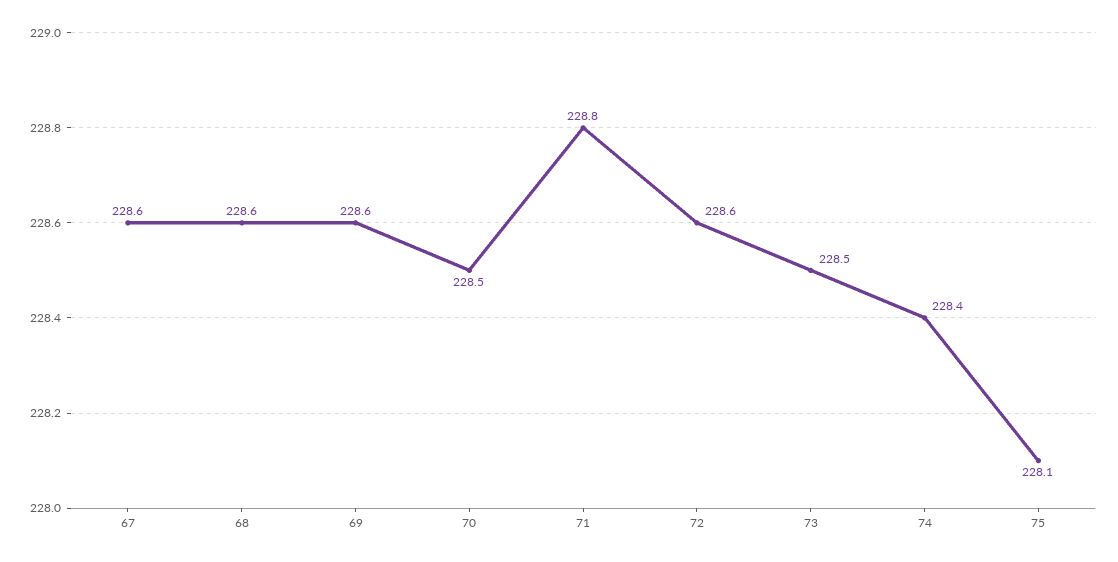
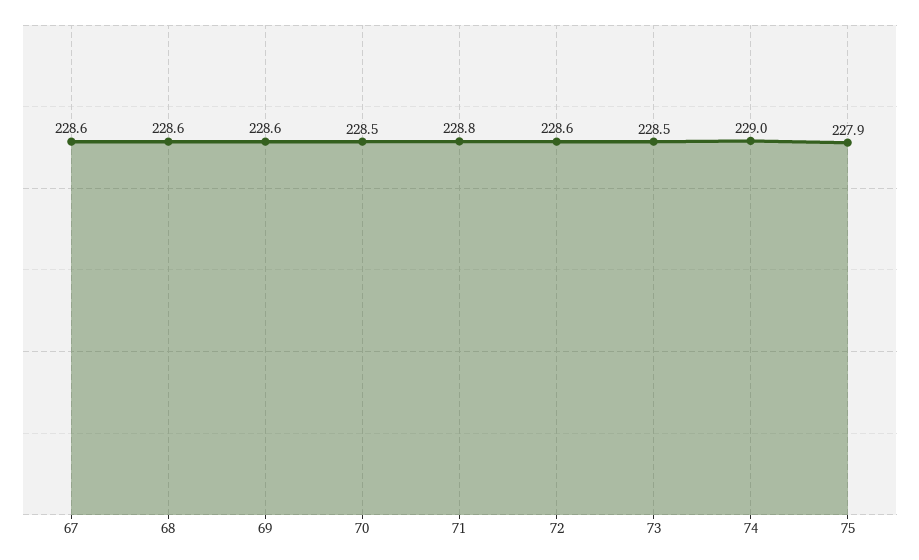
74: 228.4 -> 229
75: 228.1 -> 227.9

